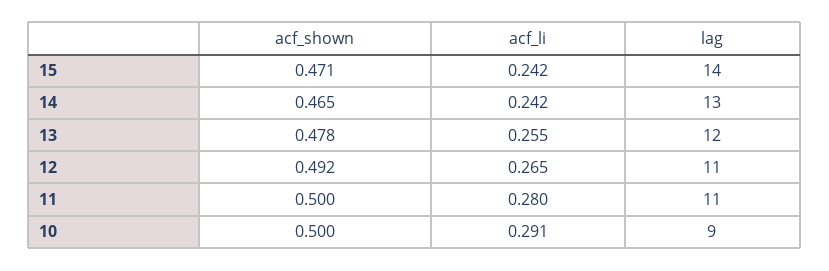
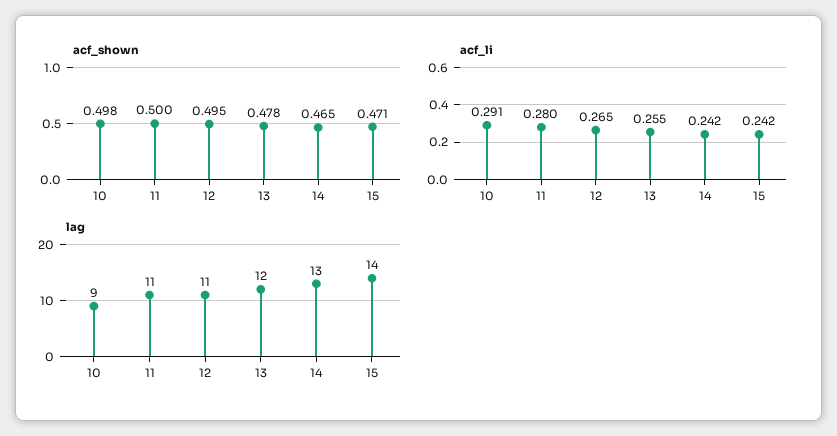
acf_shown, 12: 0.492 -> 0.495
acf_shown, 10: 0.5 -> 0.498

